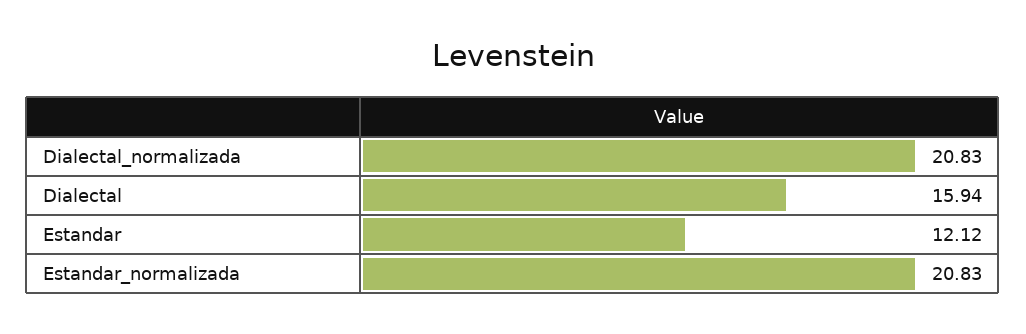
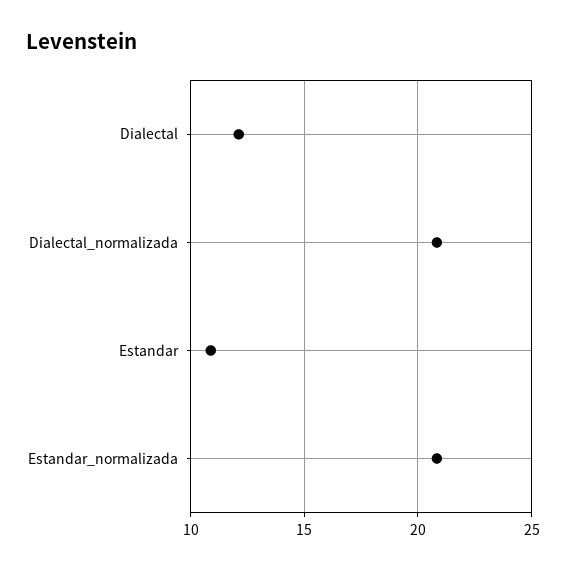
Dialectal: 15.94 -> 12
Estandar: 12.12 -> 11

